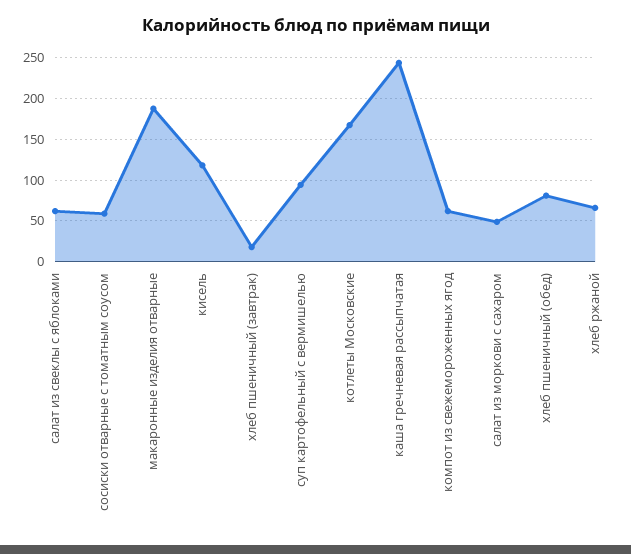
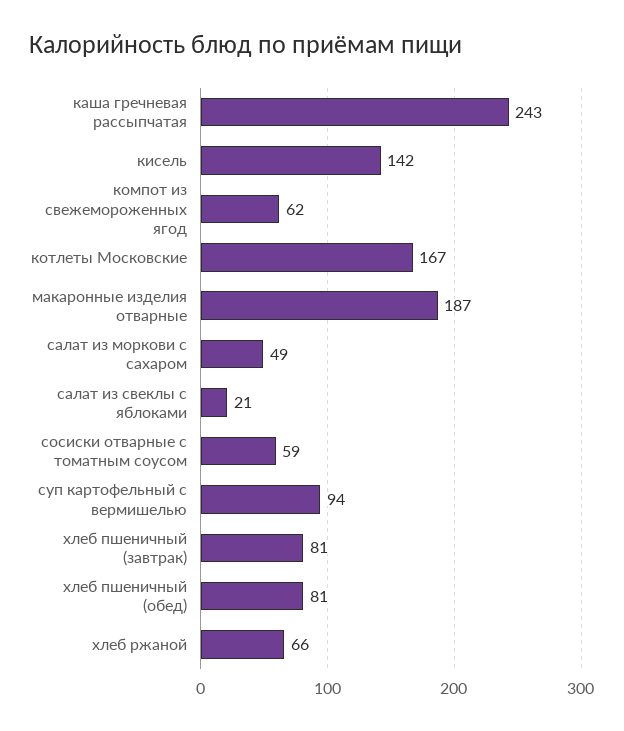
салат из свеклы с яблоками: 60 -> 21
кисель: 120 -> 142
хлеб пшеничный (завтрак): 20 -> 81

